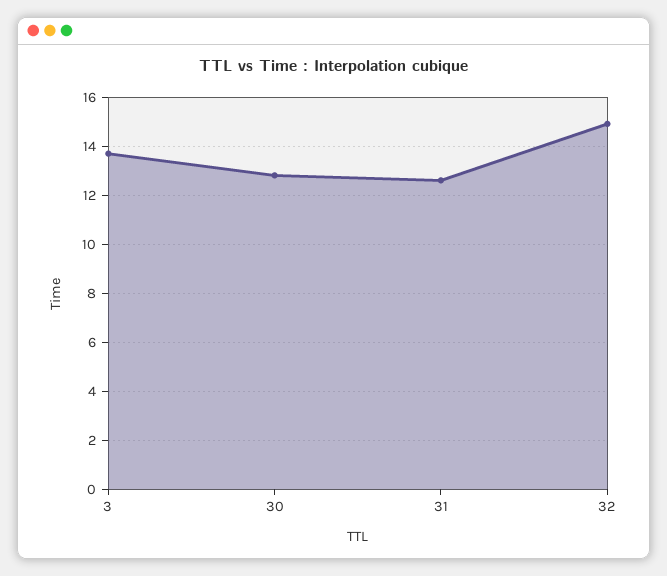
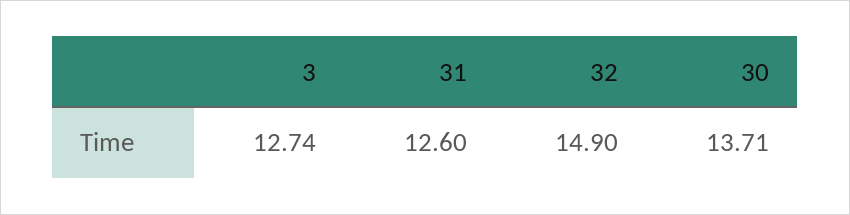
3: 13.75 -> 12.74
30: 12.75 -> 13.71

